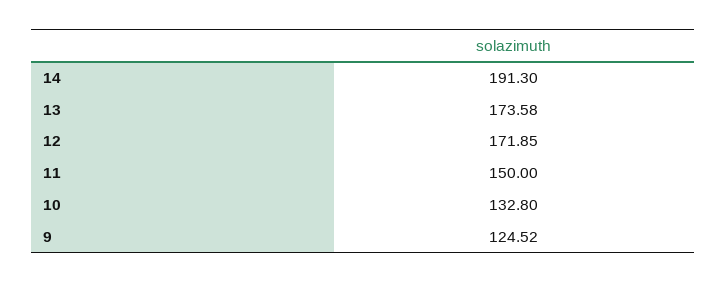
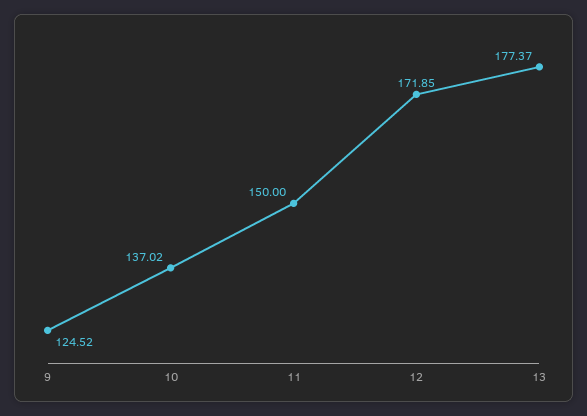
14: 191.3 -> none
13: 173.58 -> 177.37
10: 132.8 -> 137.02

